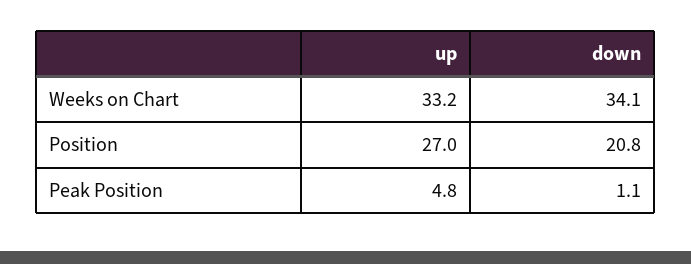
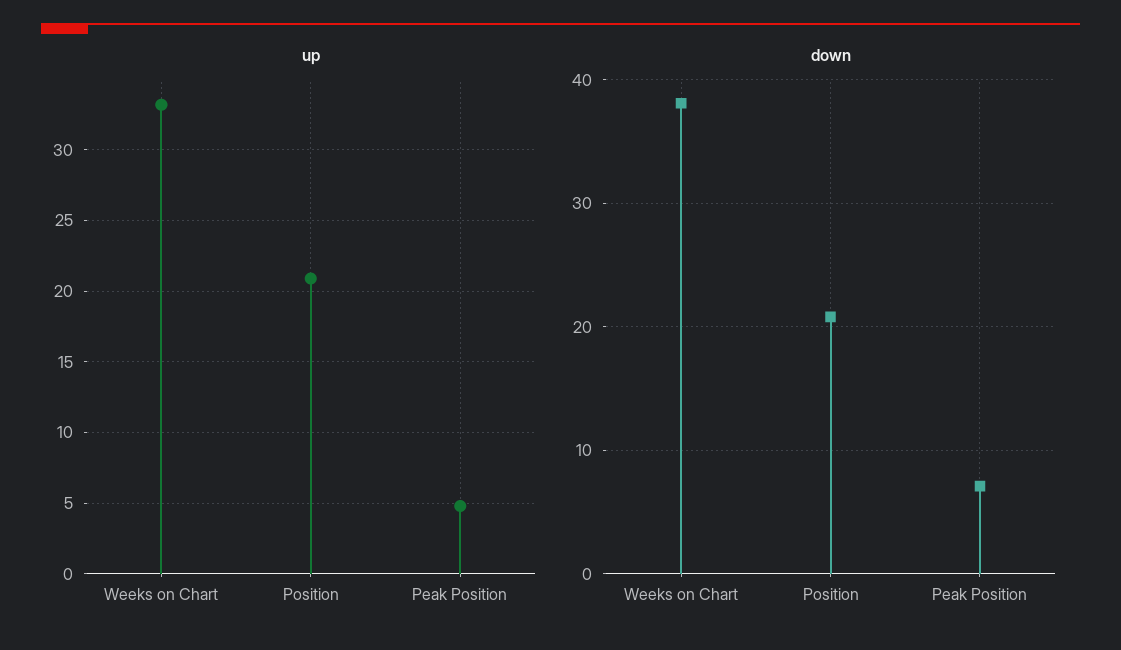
down, Weeks on Chart: 34.1 -> 38
up, Position: 27 -> 21
down, Peak Position: 1.1 -> 7

